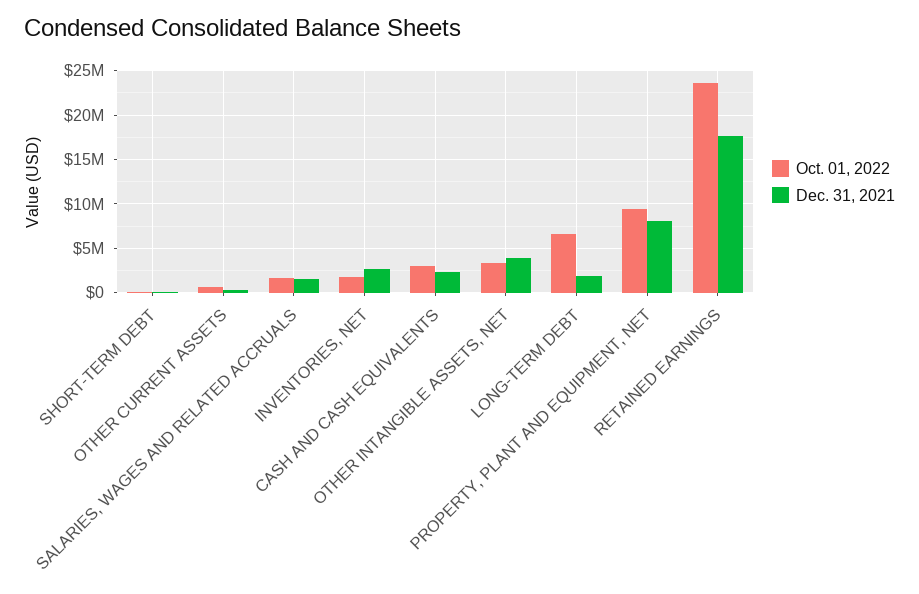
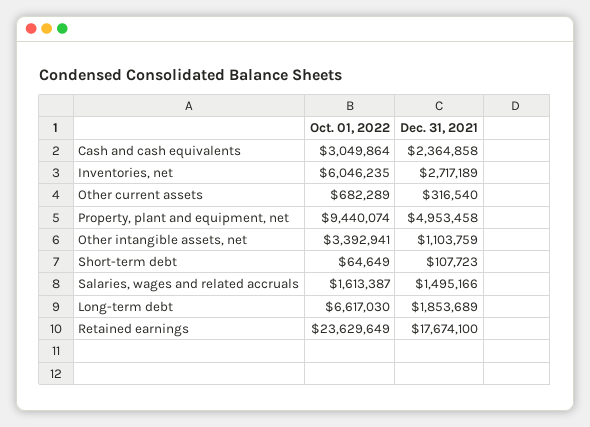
Oct. 01, 2022, INVENTORIES, NET: 2000000 -> 6046235
Dec. 31, 2021, OTHER INTANGIBLE ASSETS, NET: 4000000 -> 1103759
Dec. 31, 2021, PROPERTY, PLANT AND EQUIPMENT, NET: 8000000 -> 4953458

